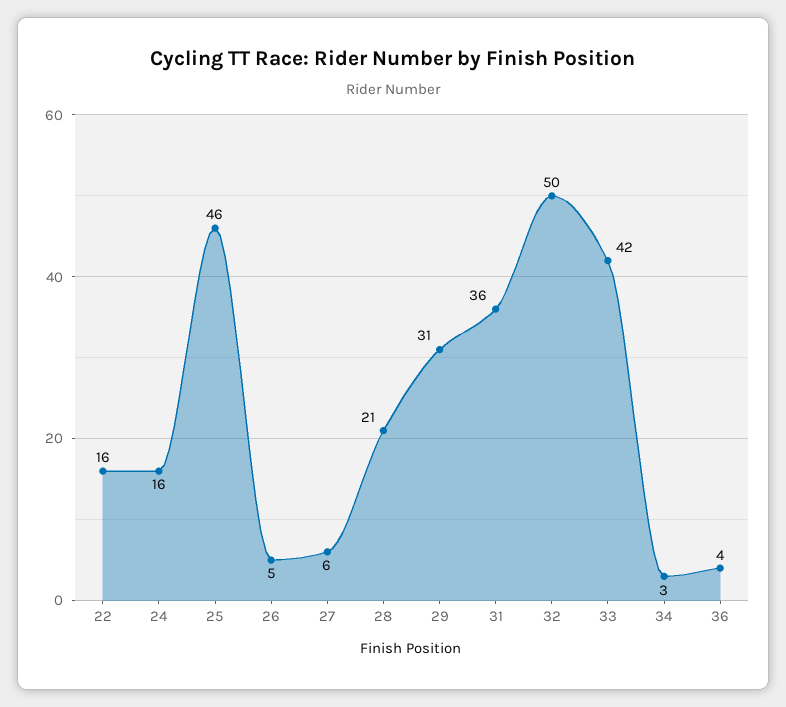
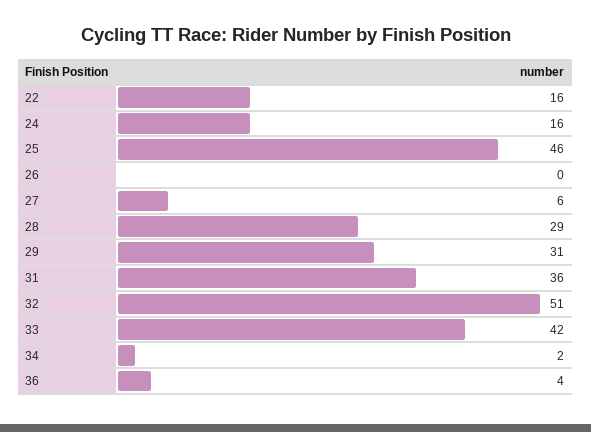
26: 5 -> 0
28: 21 -> 29
32: 50 -> 51
34: 3 -> 2

